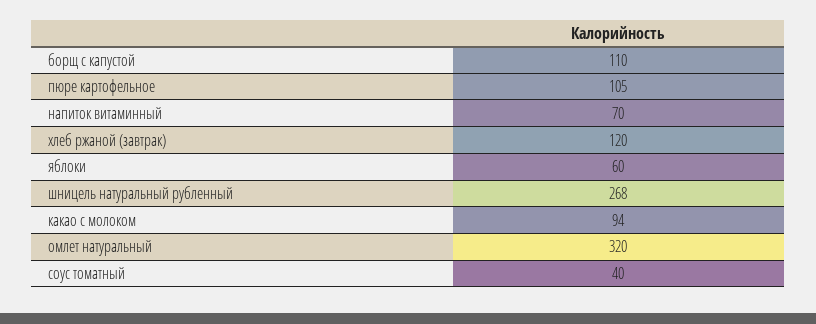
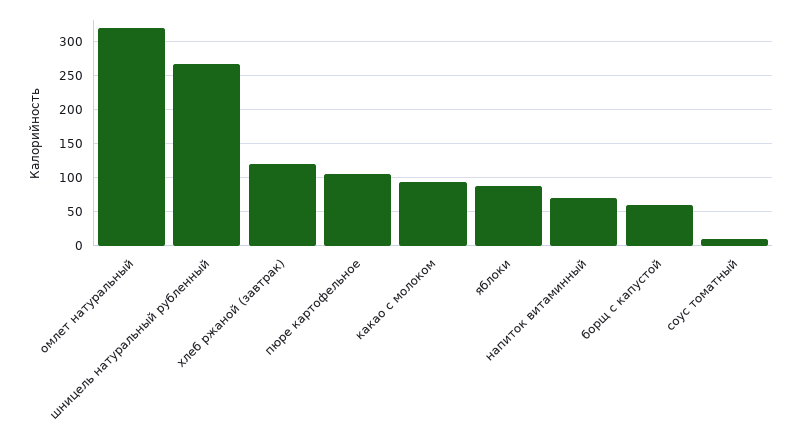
борщ с капустой: 110 -> 60
яблоки: 60 -> 90
соус томатный: 40 -> 10

